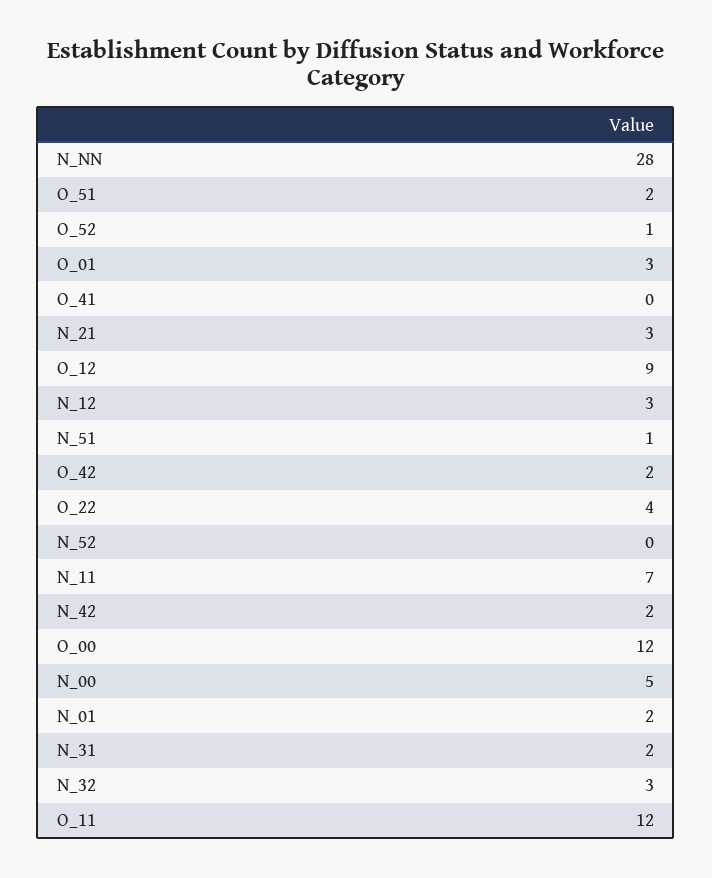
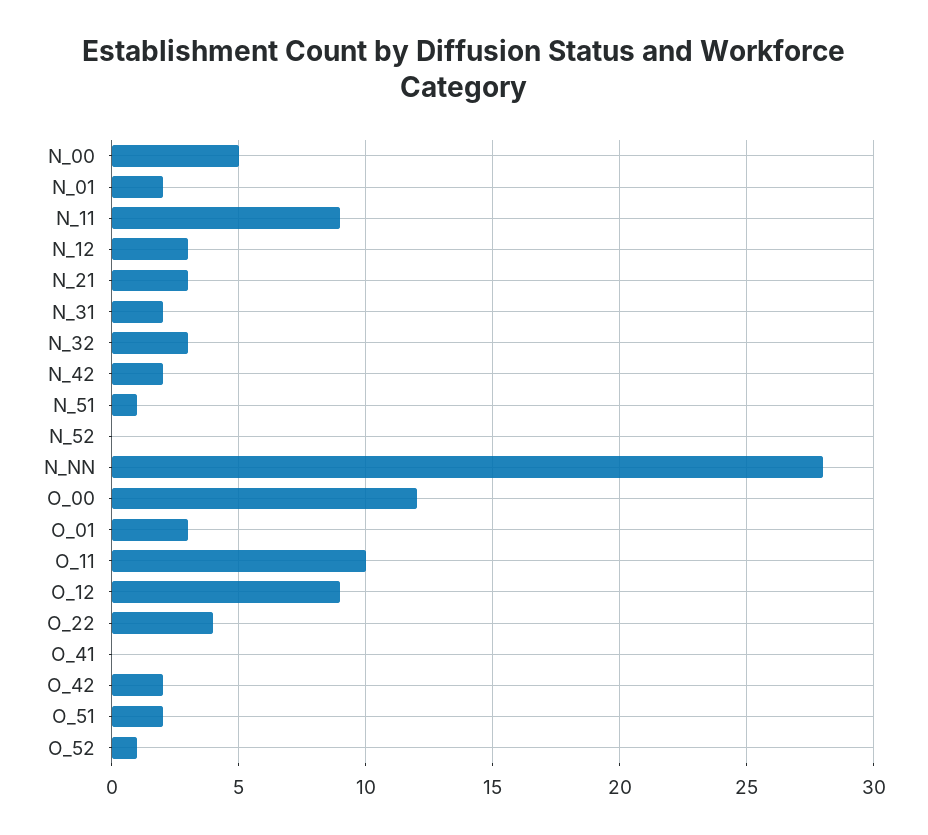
N_11: 7 -> 9
O_11: 12 -> 10

